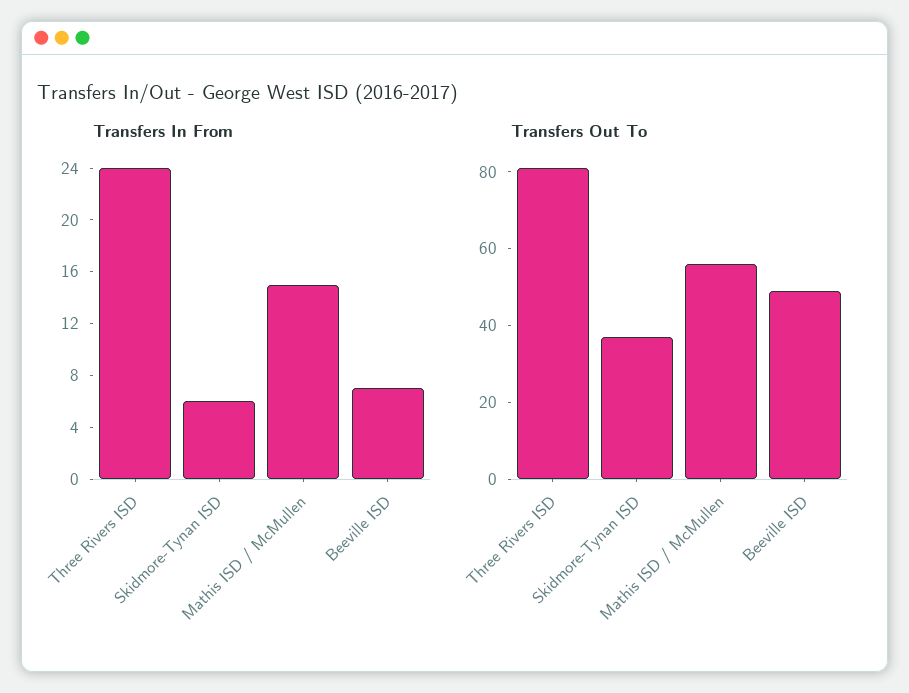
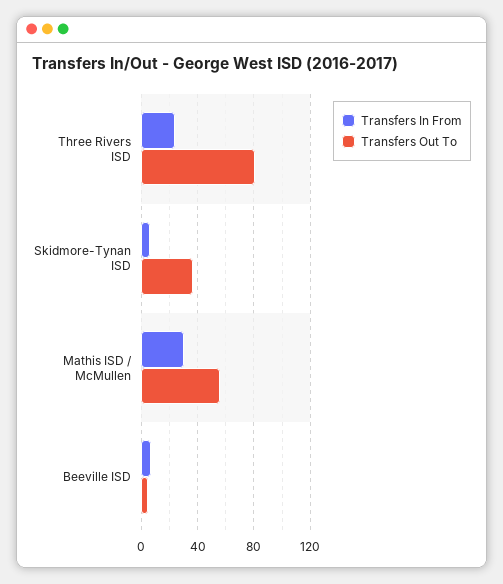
Transfers In From, Mathis ISD / McMullen: 15 -> 30
Transfers Out To, Beeville ISD: 50 -> 5

